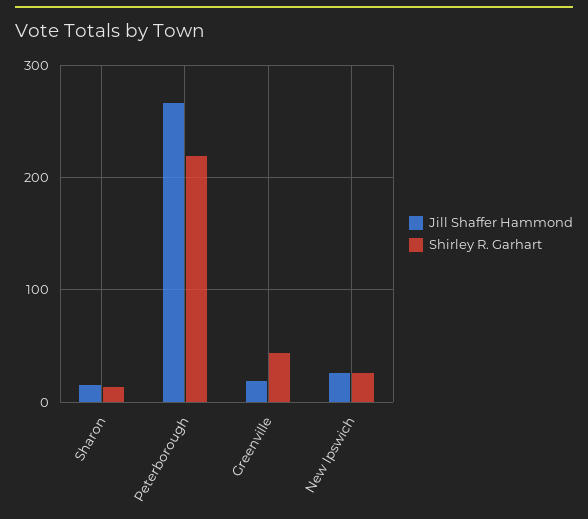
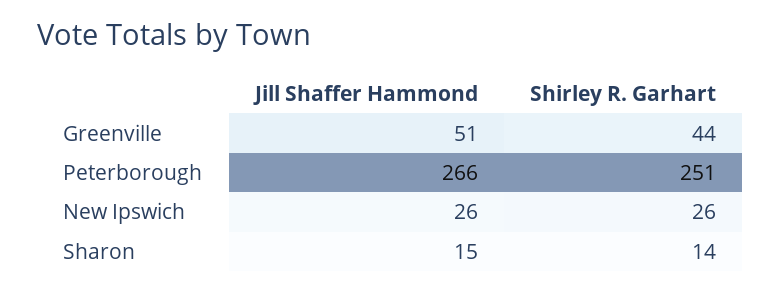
Shirley R. Garhart, Peterborough: 220 -> 251
Jill Shaffer Hammond, Greenville: 20 -> 51

